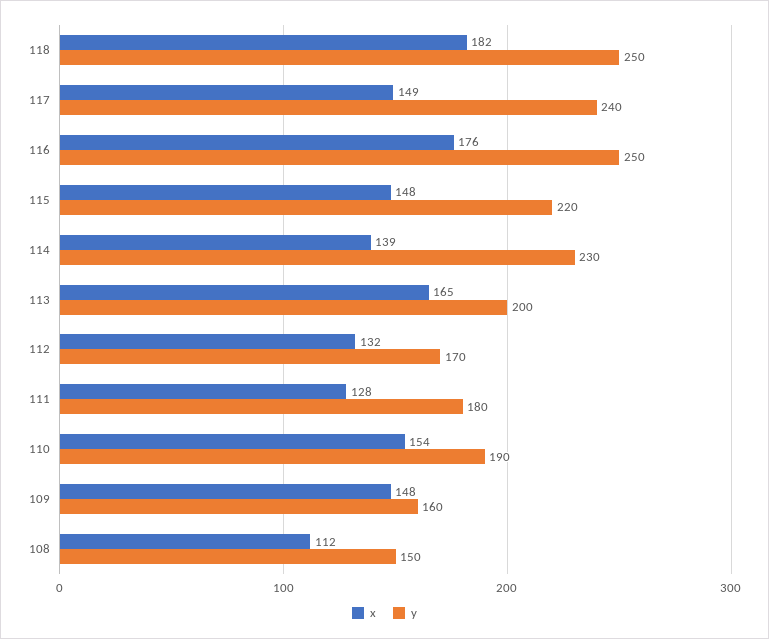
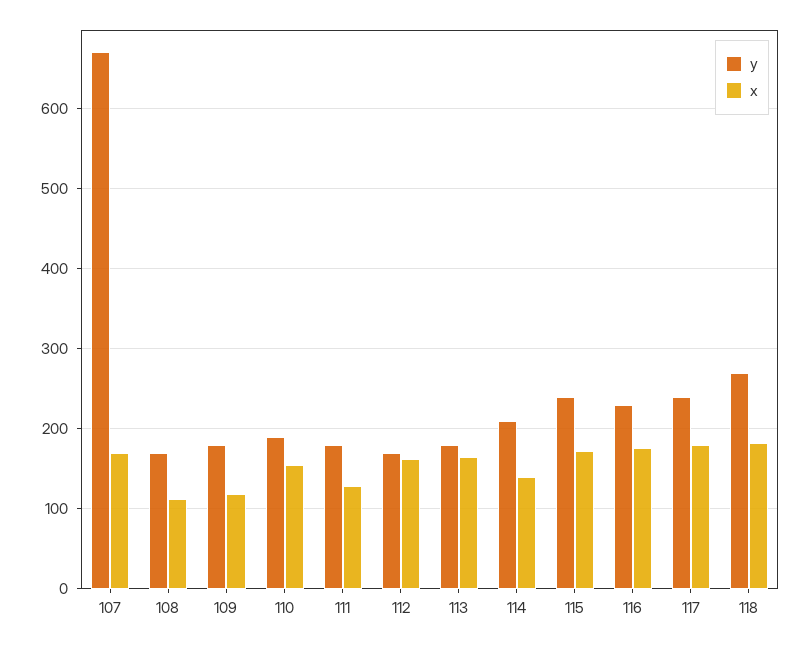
y, 118: 250 -> 270
x, 117: 149 -> 180
y, 116: 250 -> 230
x, 115: 148 -> 170
y, 115: 220 -> 240
y, 114: 230 -> 210
y, 113: 200 -> 180
x, 112: 132 -> 160
x, 109: 148 -> 120
y, 109: 160 -> 180
y, 108: 150 -> 170
y, 107: none -> 670
x, 107: none -> 170

